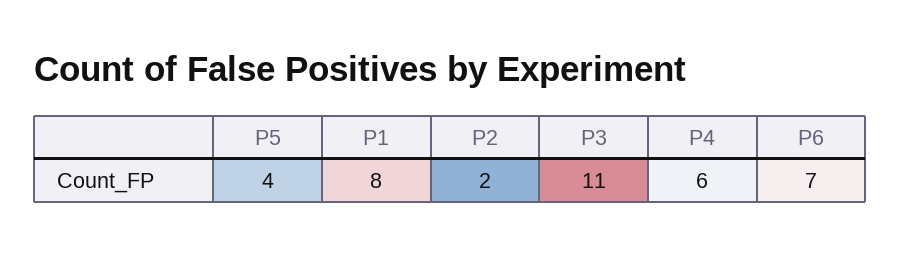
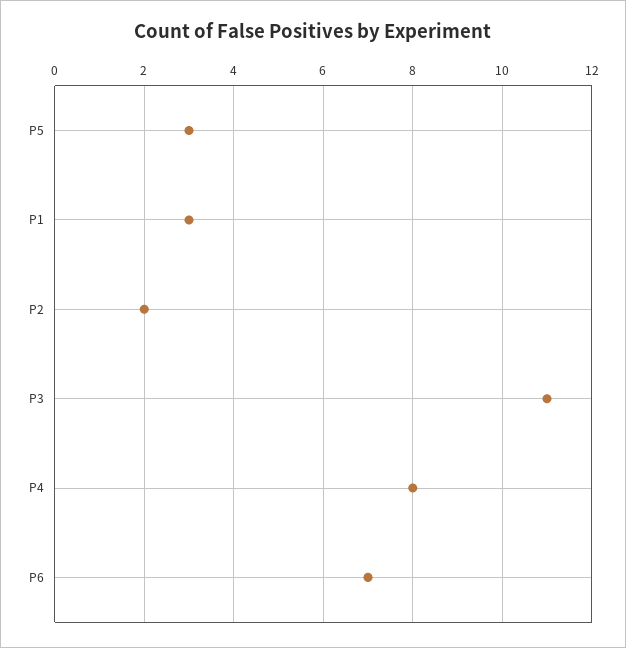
P5: 4 -> 3
P1: 8 -> 3
P4: 6 -> 8

